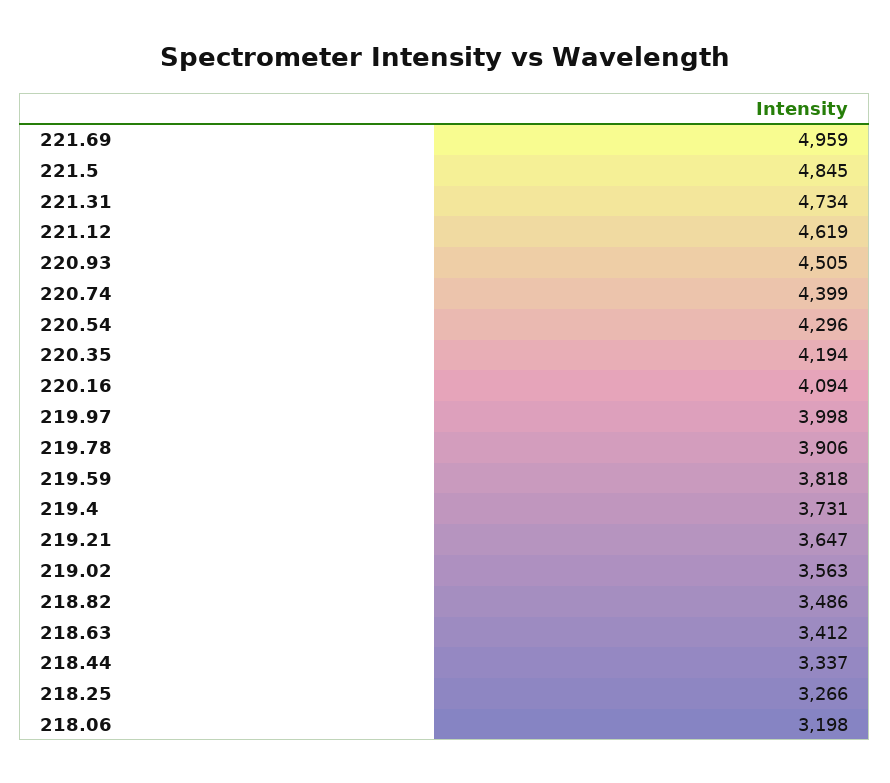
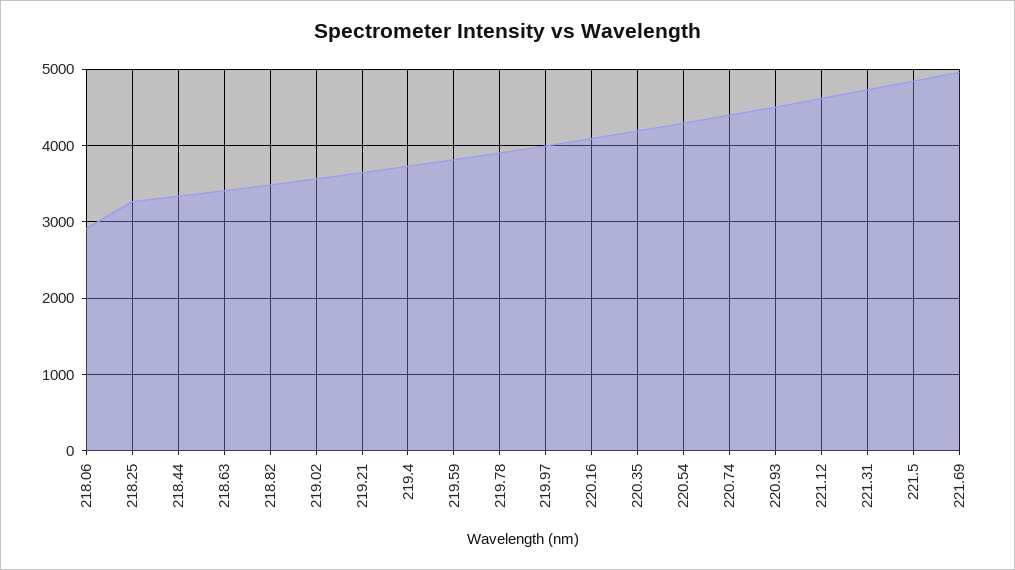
218.06: 3198 -> 2900

